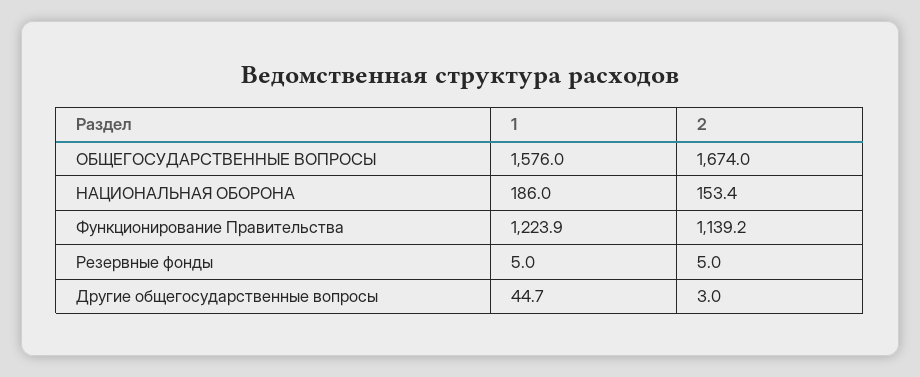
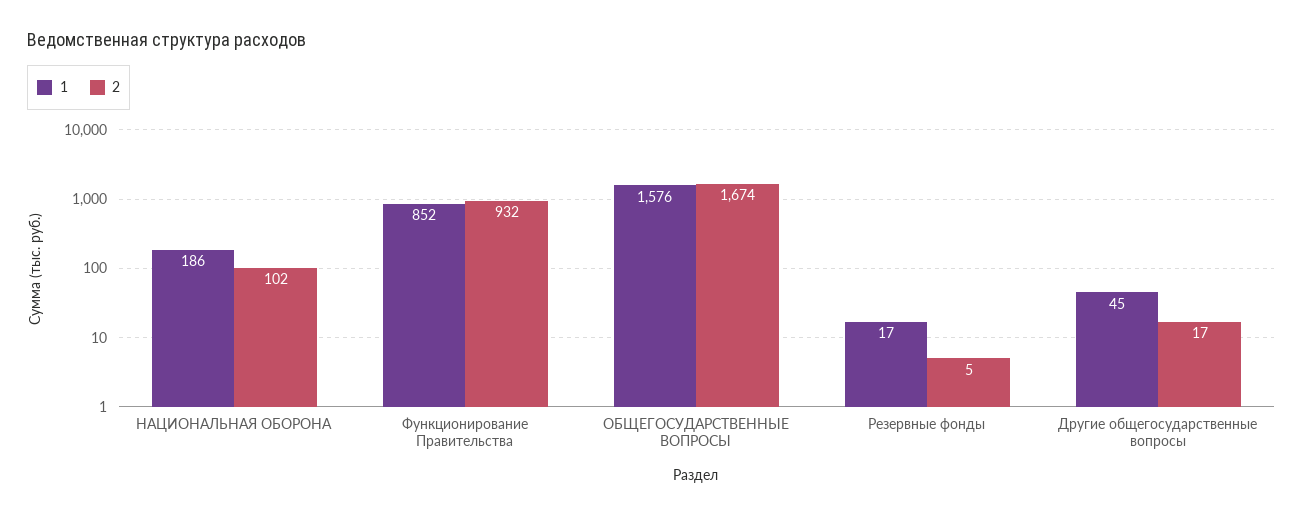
2, НАЦИОНАЛЬНАЯ ОБОРОНА: 153.4 -> 102
1, Функционирование Правительства: 1223.9 -> 852
2, Функционирование Правительства: 1139.2 -> 932
1, Резервные фонды: 5 -> 17
2, Другие общегосударственные вопросы: 3 -> 17

